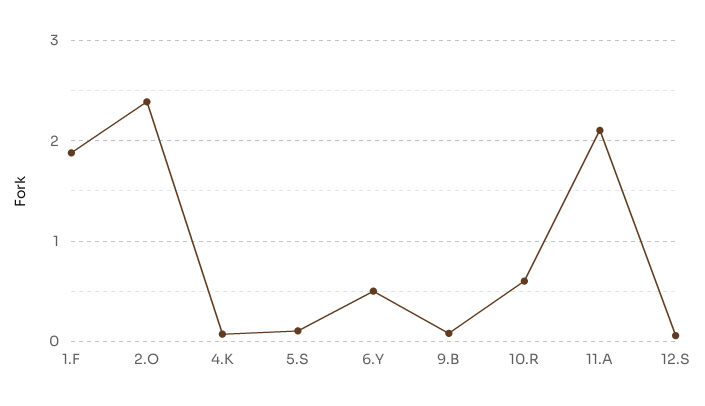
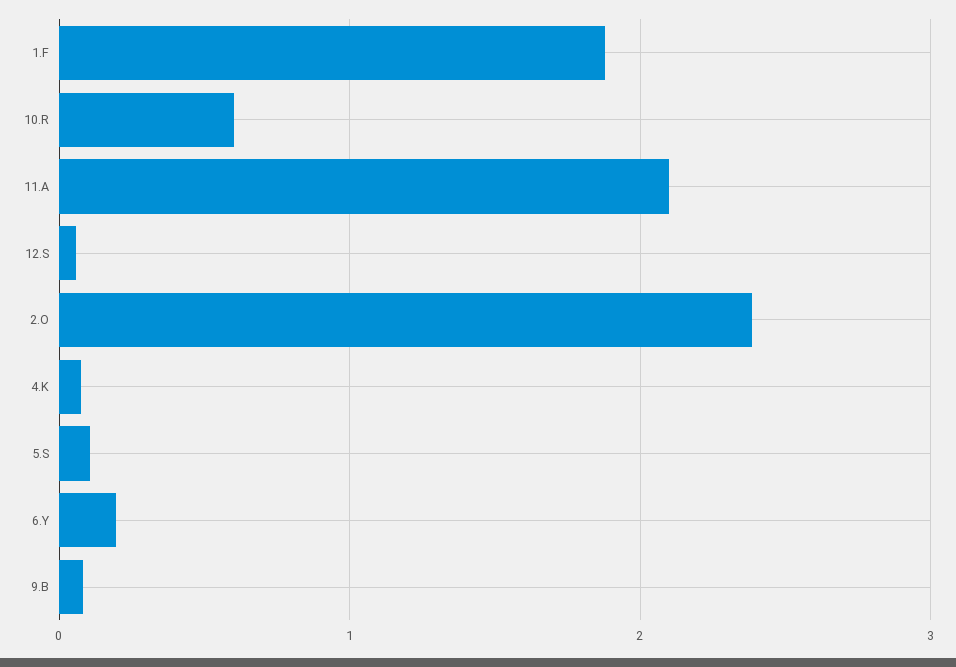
6.Y: 0.5 -> 0.2

